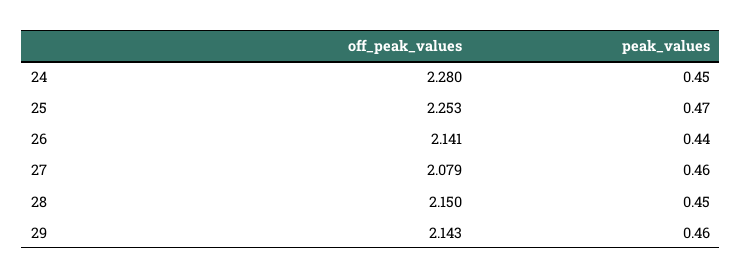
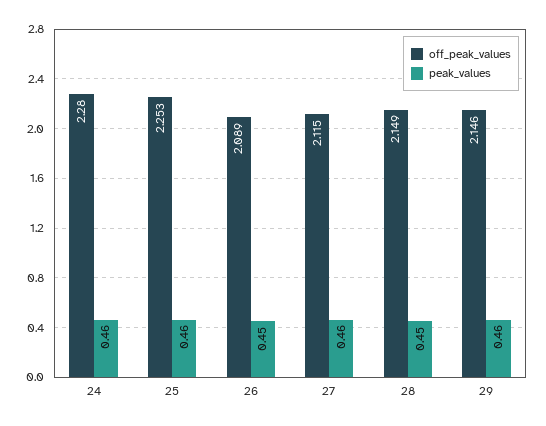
peak_values, 24: 0.45 -> 0.46
peak_values, 25: 0.47 -> 0.46
off_peak_values, 26: 2.141 -> 2.089
peak_values, 26: 0.44 -> 0.45
off_peak_values, 27: 2.079 -> 2.115
off_peak_values, 28: 2.15 -> 2.149
off_peak_values, 29: 2.143 -> 2.146

